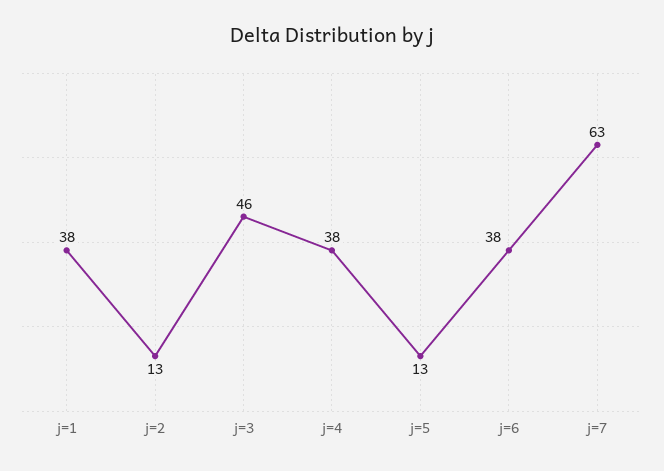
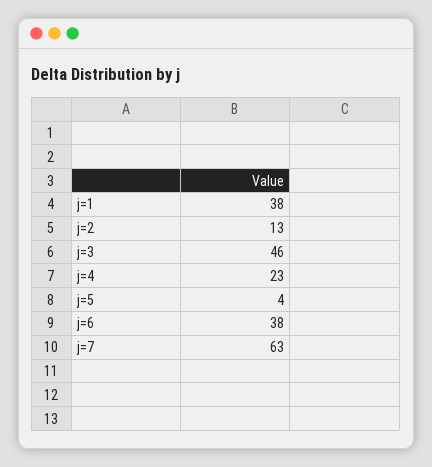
j=4: 38 -> 23
j=5: 13 -> 4

